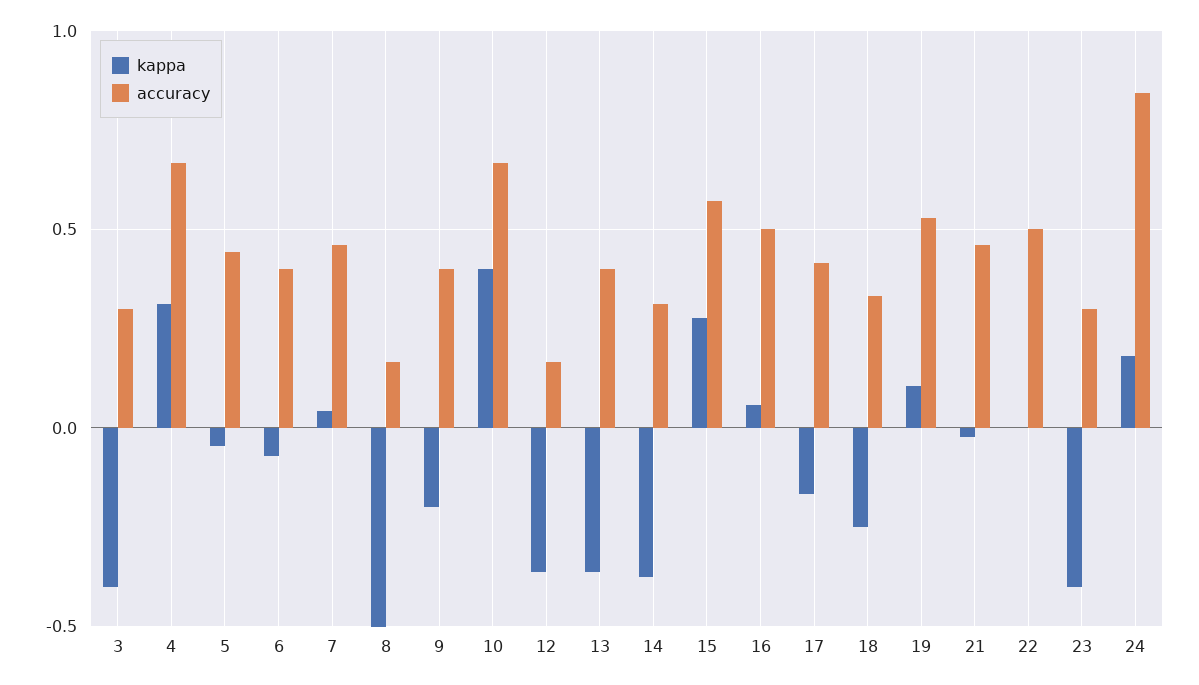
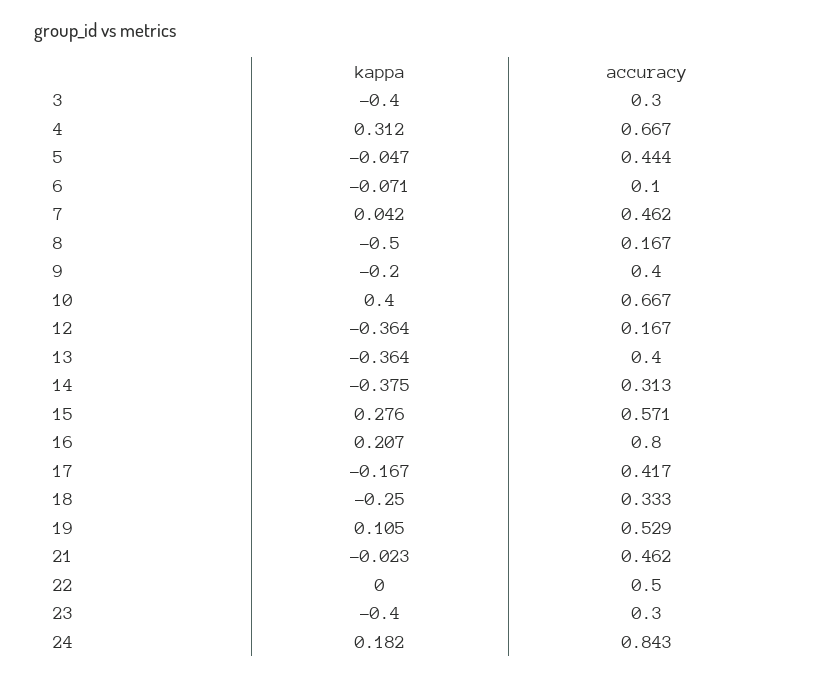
accuracy, 6: 0.4 -> 0.1
kappa, 16: 0.05 -> 0.207
accuracy, 16: 0.5 -> 0.8

